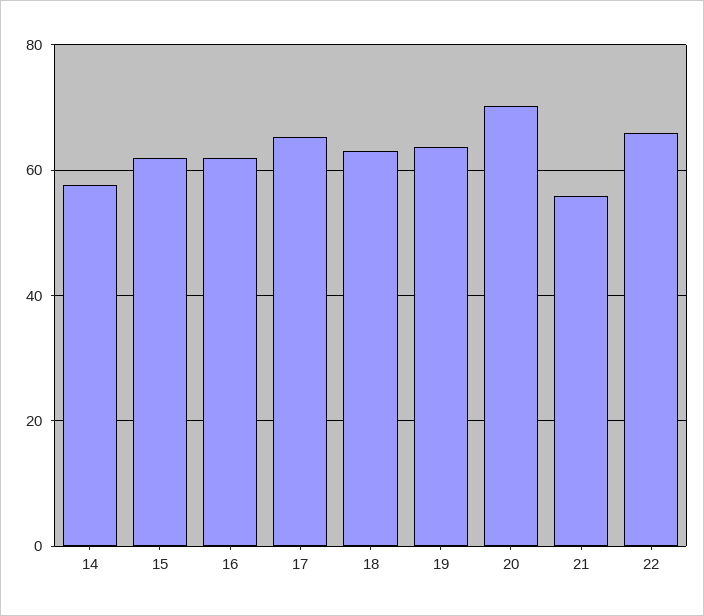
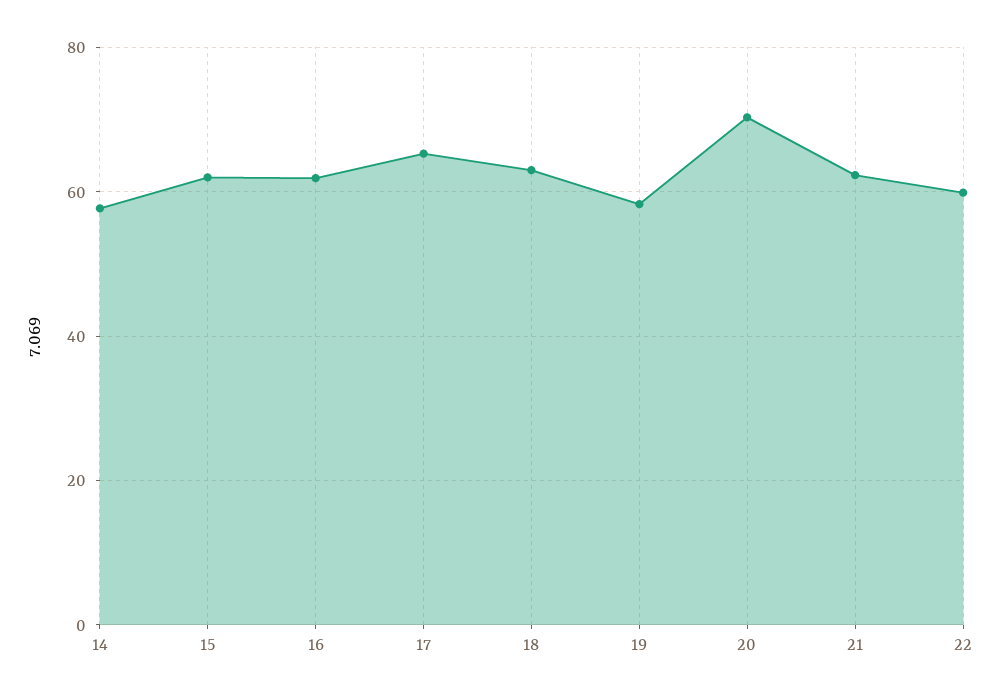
19: 64 -> 58
21: 56 -> 62
22: 66 -> 60

